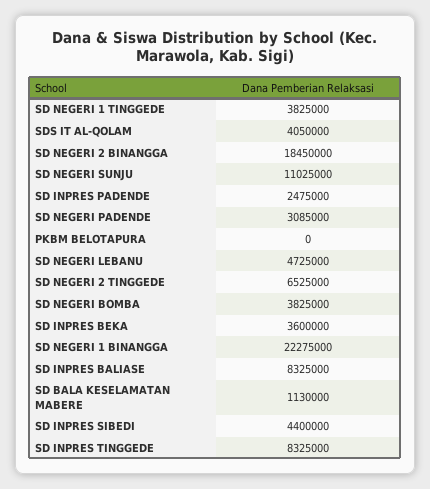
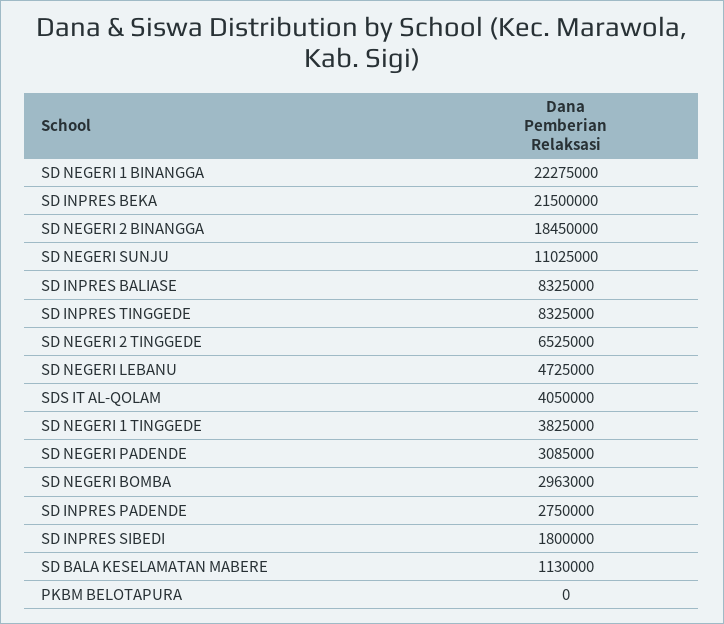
SD INPRES PADENDE: 2475000 -> 2750000
SD NEGERI BOMBA: 3825000 -> 2963000
SD INPRES BEKA: 3600000 -> 21500000
SD INPRES SIBEDI: 4400000 -> 1800000

